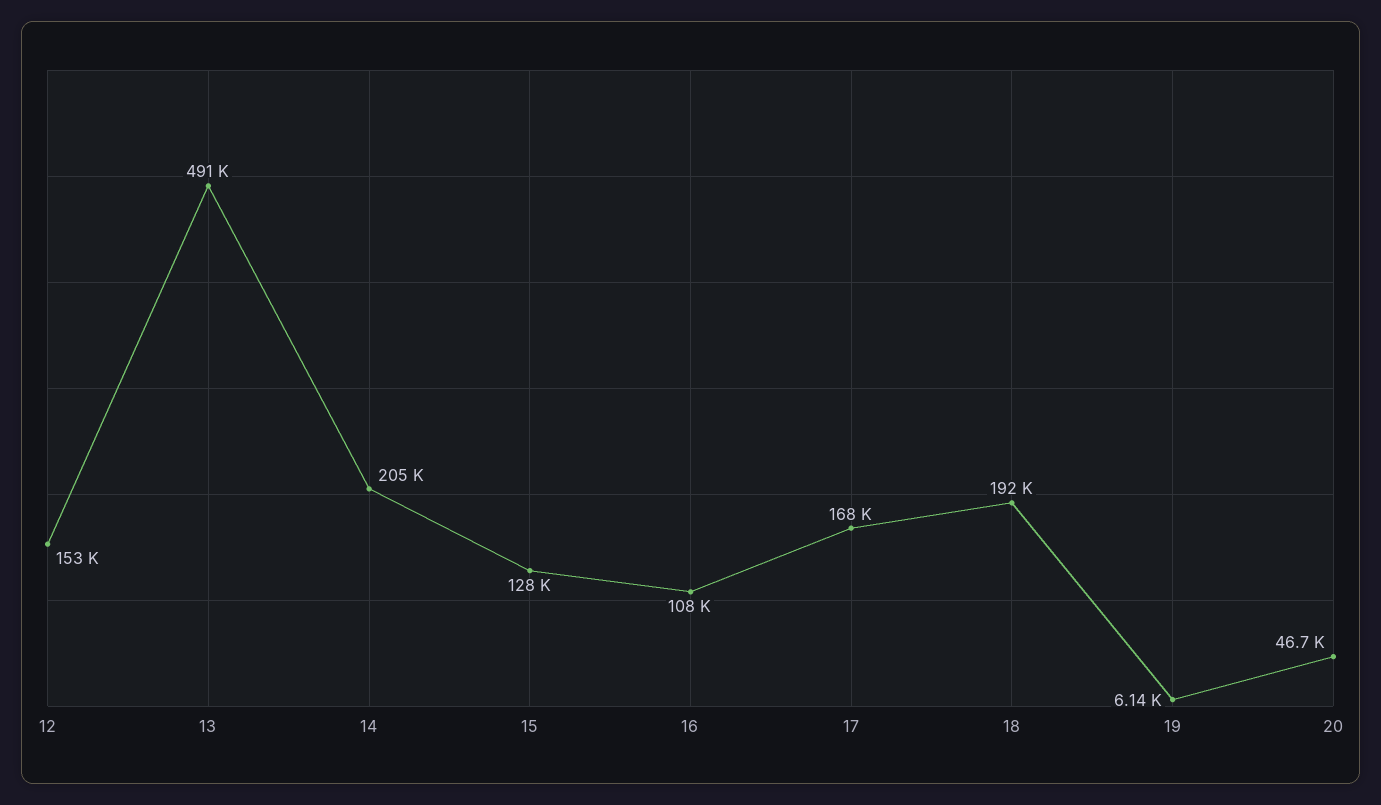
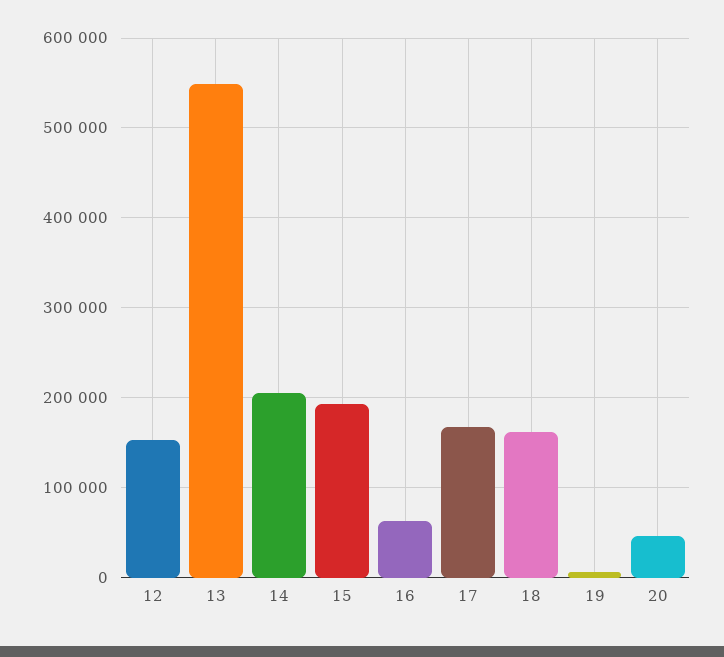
13: 491000 -> 550000
15: 128000 -> 190000
16: 108000 -> 60000
18: 192000 -> 160000

